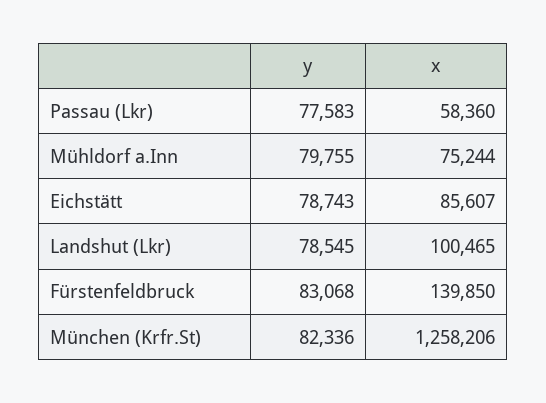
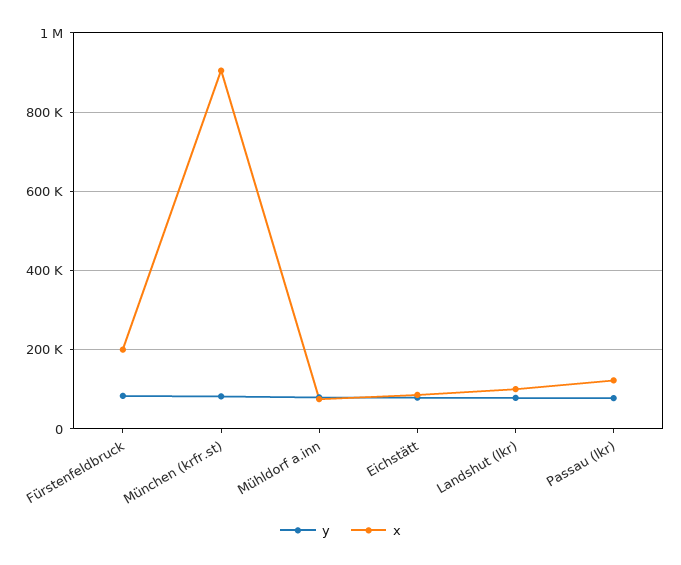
x, Passau (Lkr): 58360 -> 120000
x, Fürstenfeldbruck: 139850 -> 200000
x, München (Krfr.St): 1258206 -> 900000

